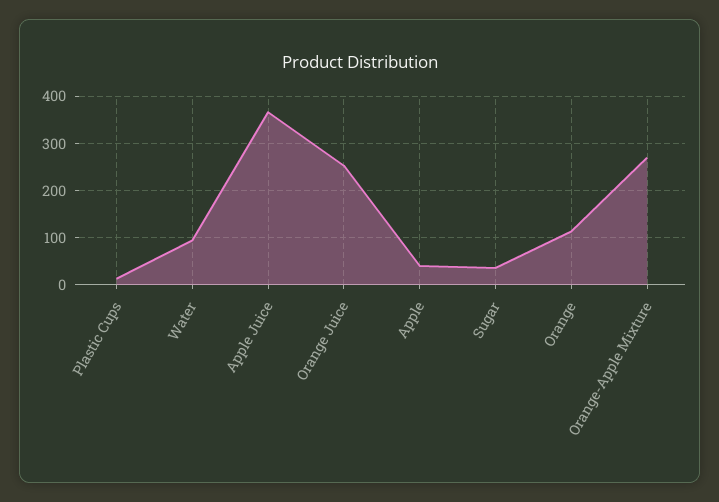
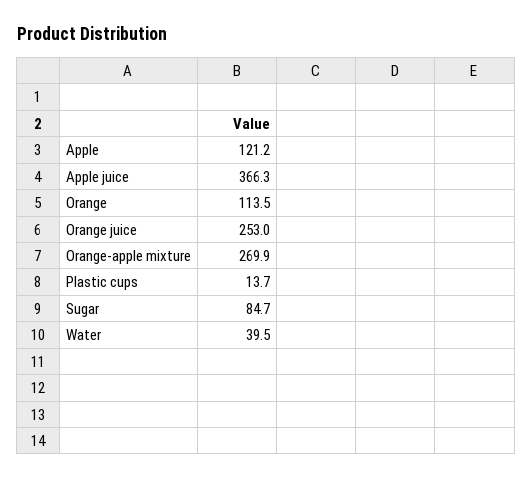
Water: 100 -> 39.5
Apple: 40 -> 121.2
Sugar: 40 -> 84.7

